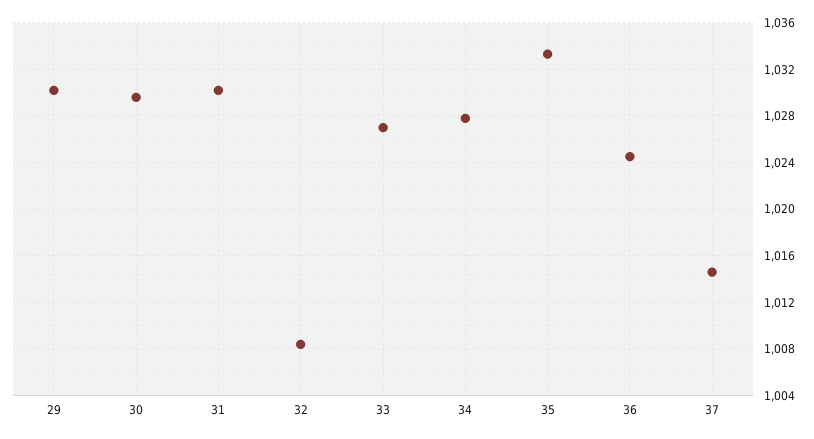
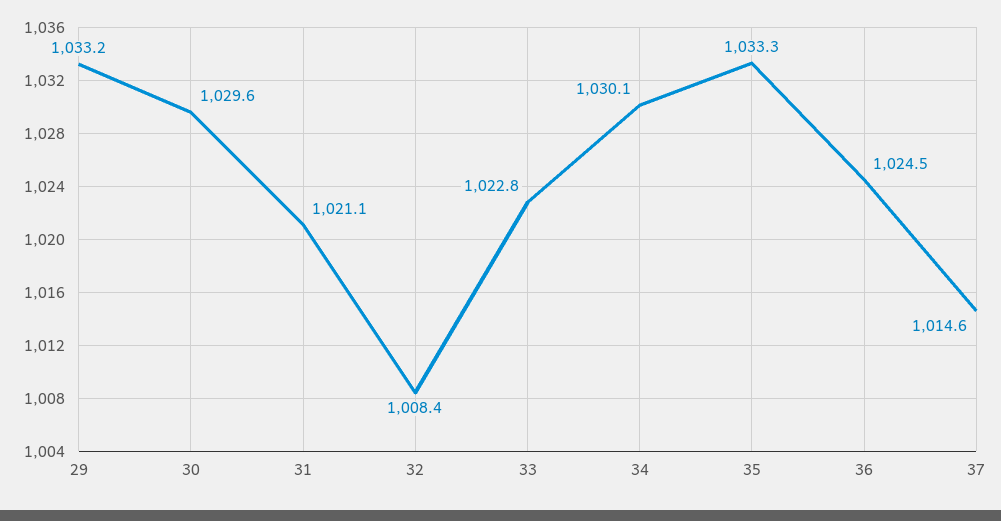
29: 1030 -> 1033.2
31: 1030 -> 1021.1
33: 1027 -> 1022.8
34: 1028 -> 1030.1

